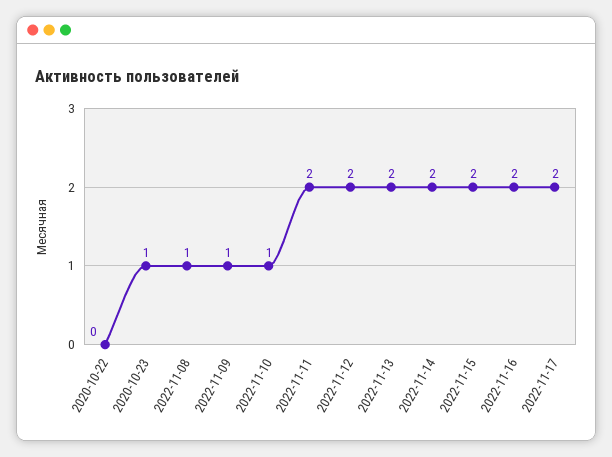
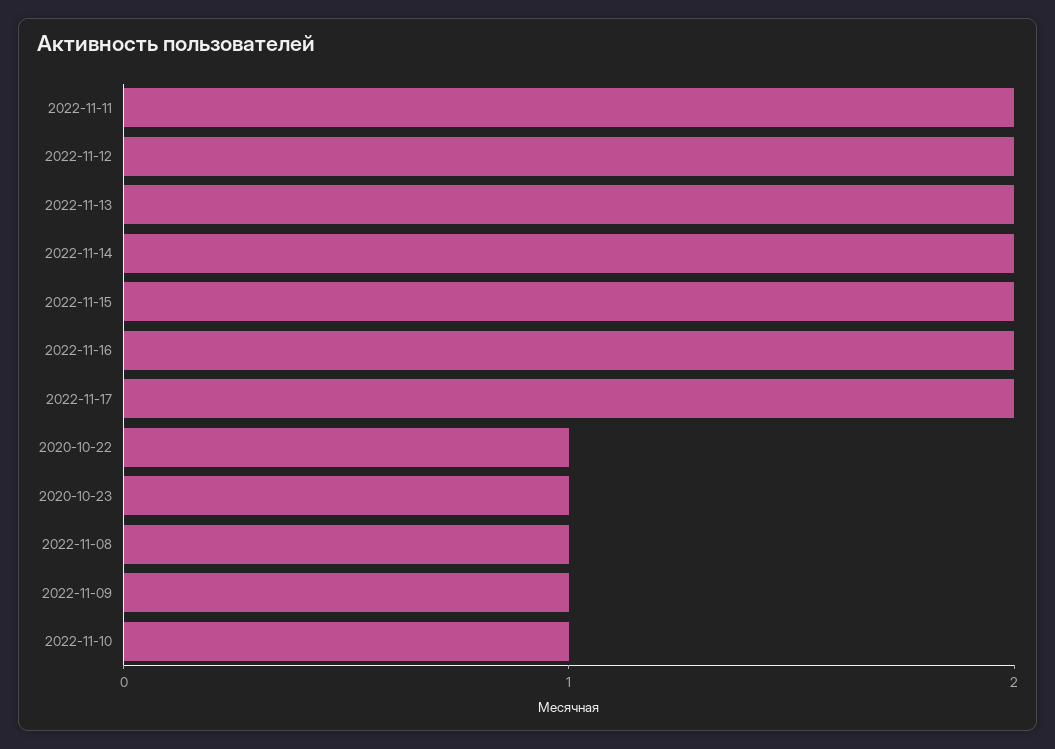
2020-10-22: 0 -> 1

